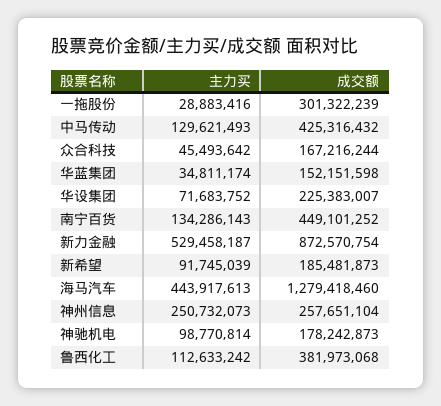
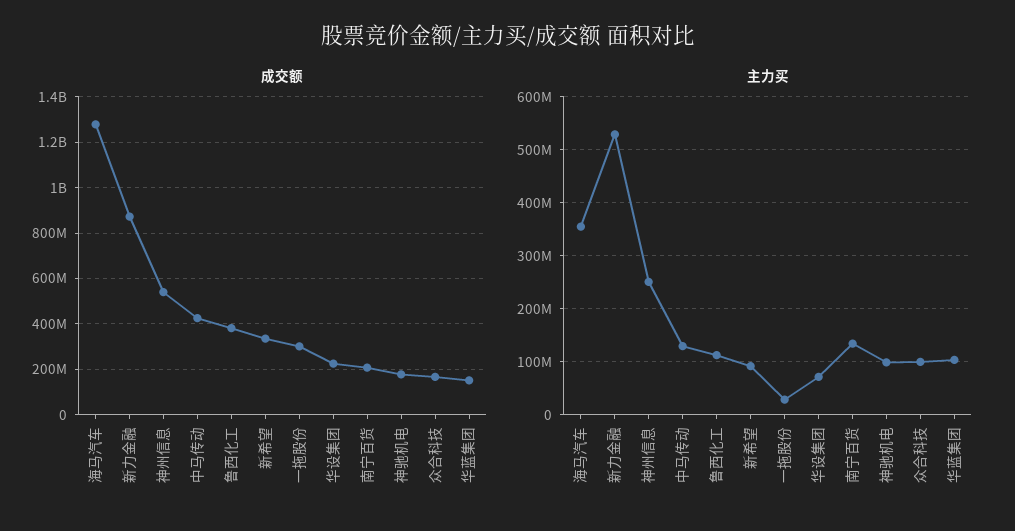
主力买, 众合科技: 45493642 -> 100000000
主力买, 华蓝集团: 34811174 -> 100000000
成交额, 南宁百货: 449101252 -> 200000000
成交额, 新希望: 185481873 -> 350000000
主力买, 海马汽车: 443917613 -> 360000000
成交额, 神州信息: 257651104 -> 550000000

